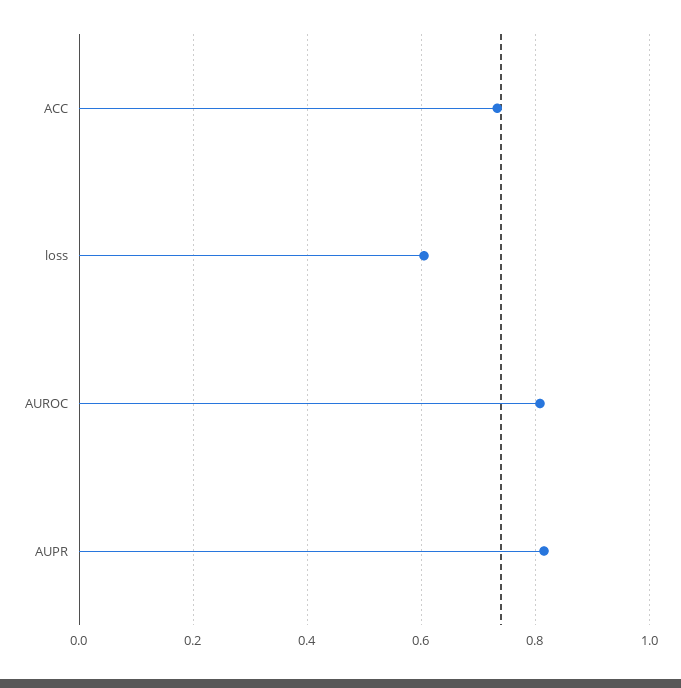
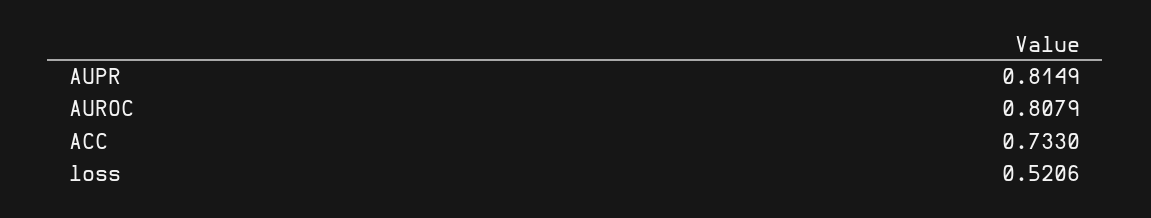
loss: 0.6 -> 0.5206

